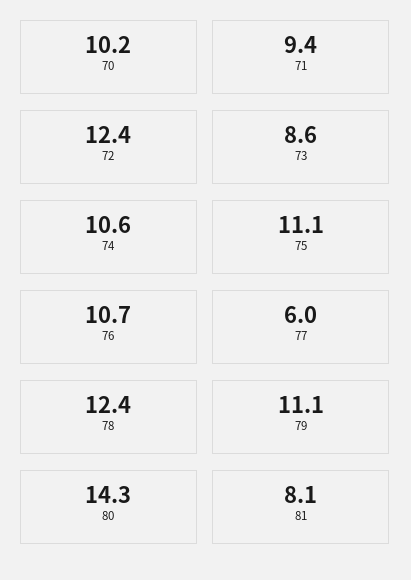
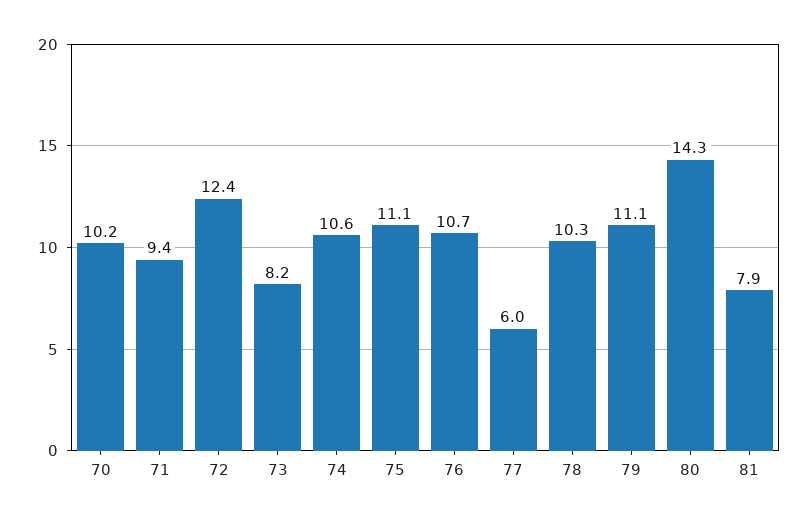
73: 8.6 -> 8.2
78: 12.4 -> 10.3
81: 8.1 -> 7.9

